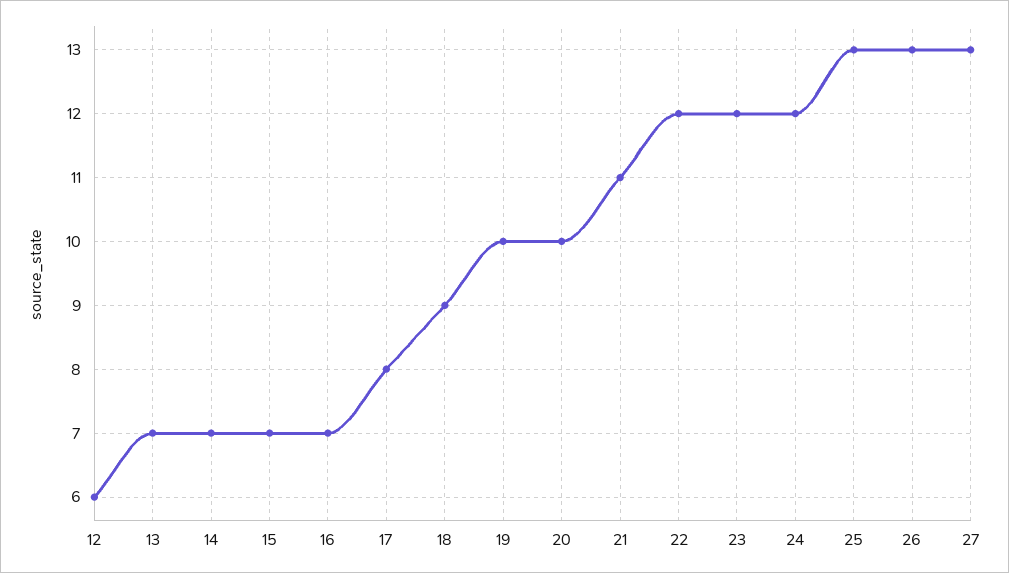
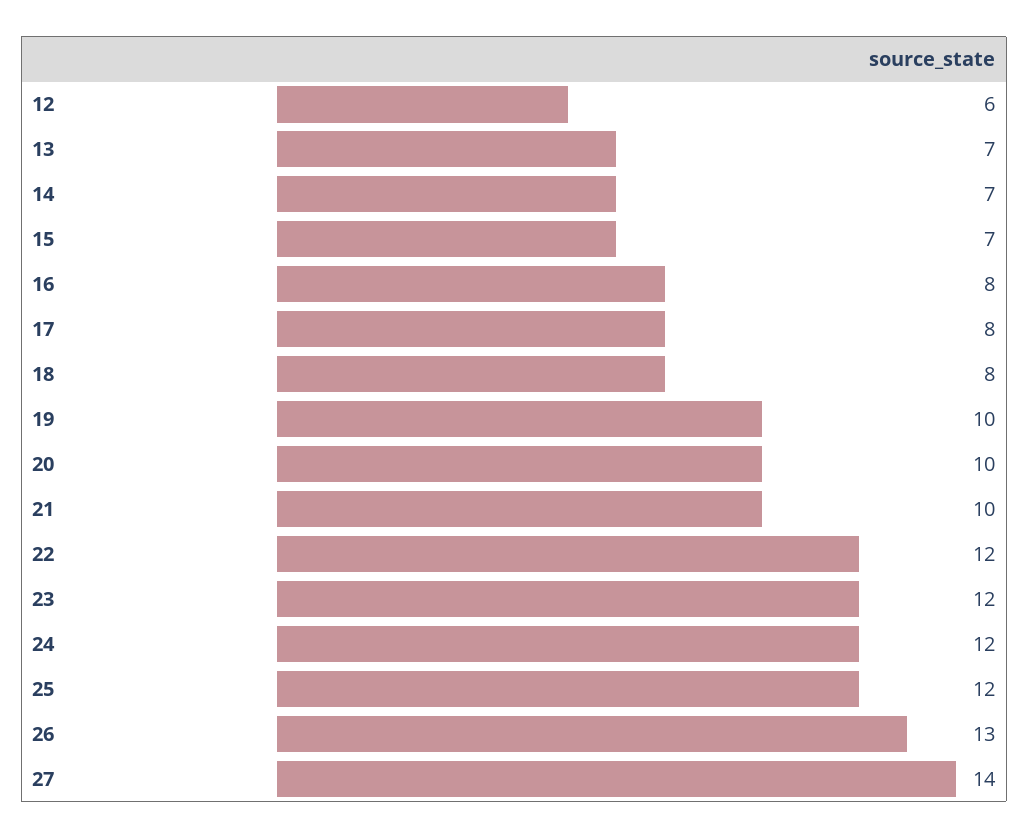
16: 7 -> 8
18: 9 -> 8
21: 11 -> 10
25: 13 -> 12
27: 13 -> 14

